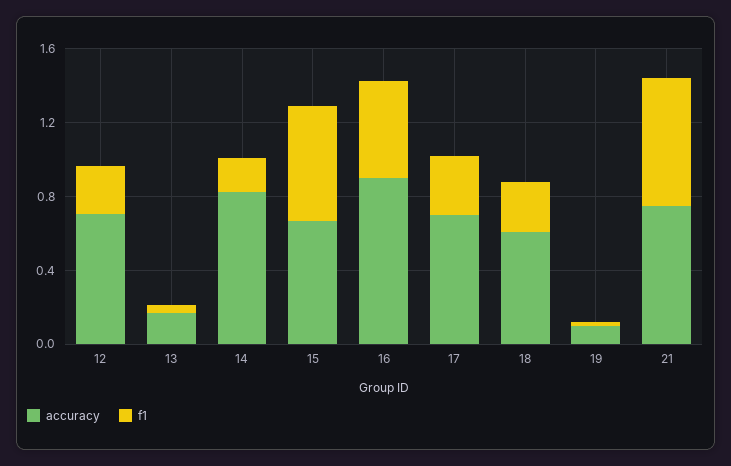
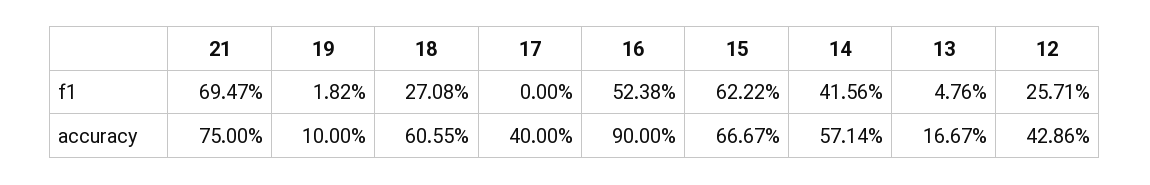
accuracy, 12: 0.7 -> 0.4286
accuracy, 14: 0.8 -> 0.5714
f1, 14: 0.2 -> 0.4156
accuracy, 17: 0.7 -> 0.4
f1, 17: 0.3 -> 0

